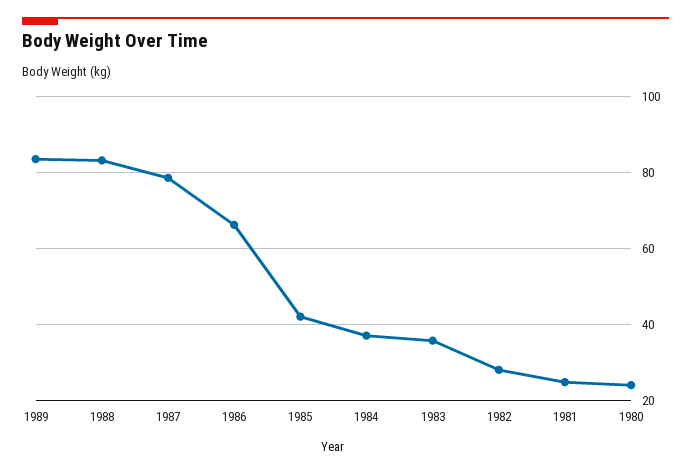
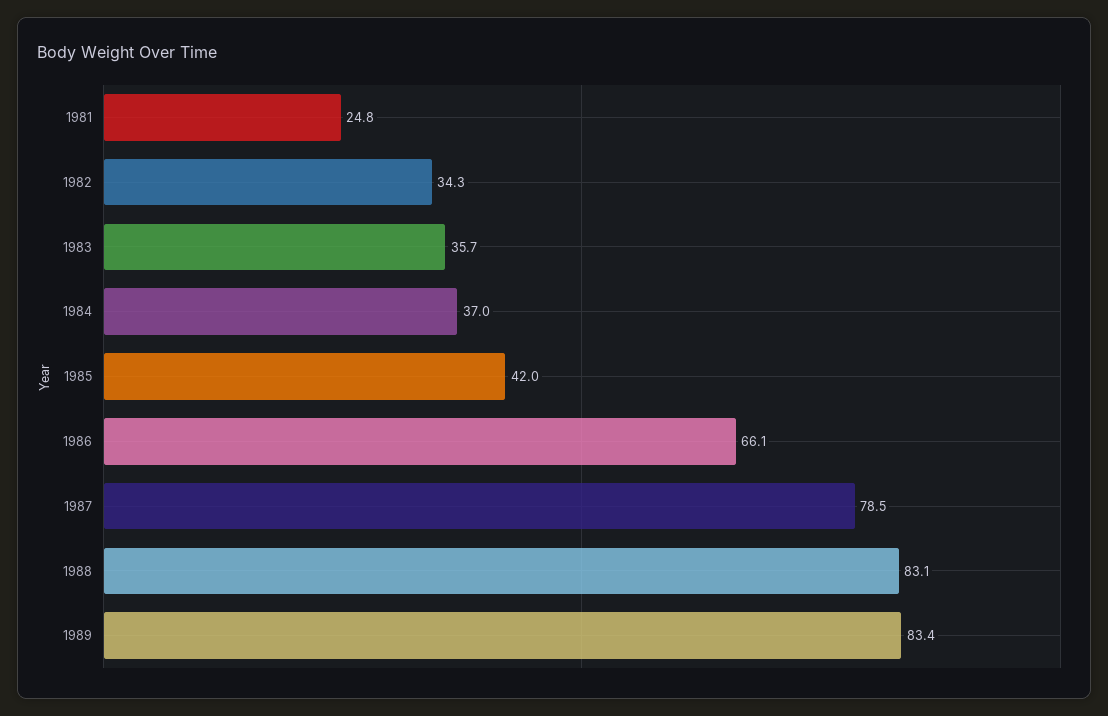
1982: 28 -> 34.3
1980: 24 -> none

